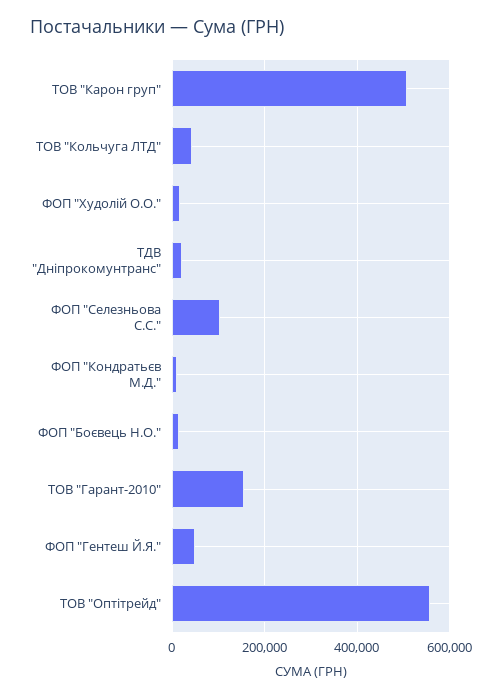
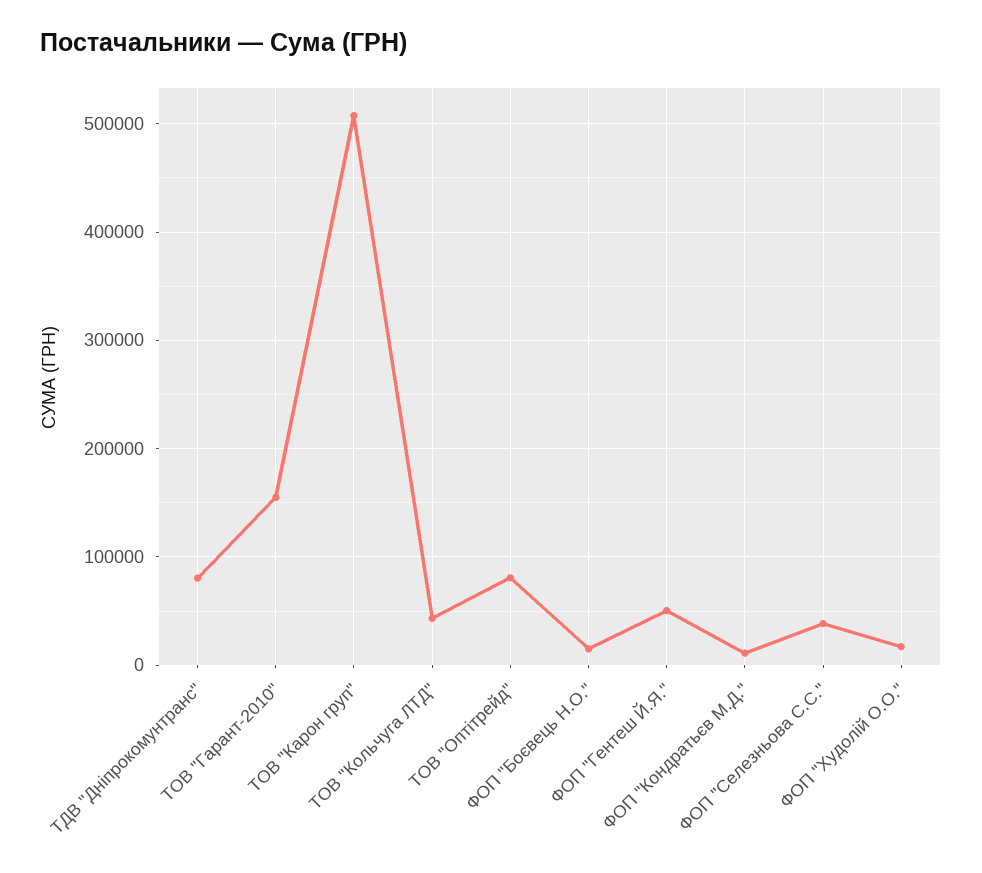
ТДВ "Дніпрокомунтранс": 20000 -> 80000
ФОП "Селезньова С.С.": 100000 -> 40000
ТОВ "Оптітрейд": 560000 -> 80000

